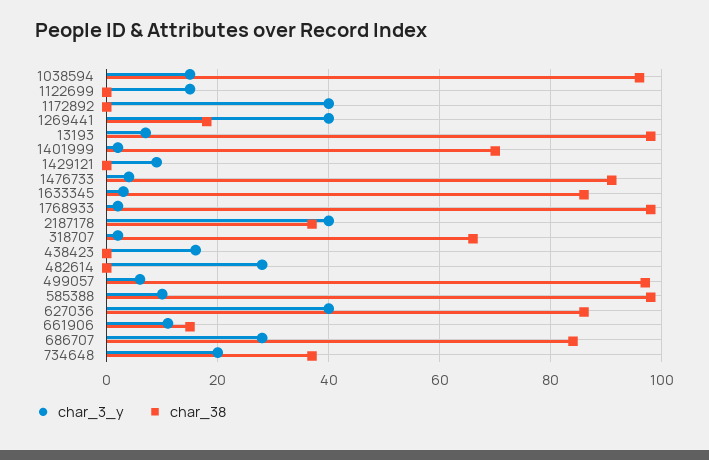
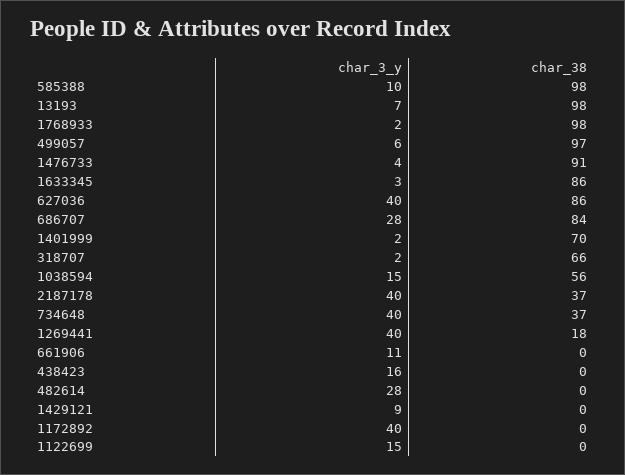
char_38, 1038594: 95 -> 56
char_38, 661906: 15 -> 0
char_3_y, 734648: 20 -> 40

